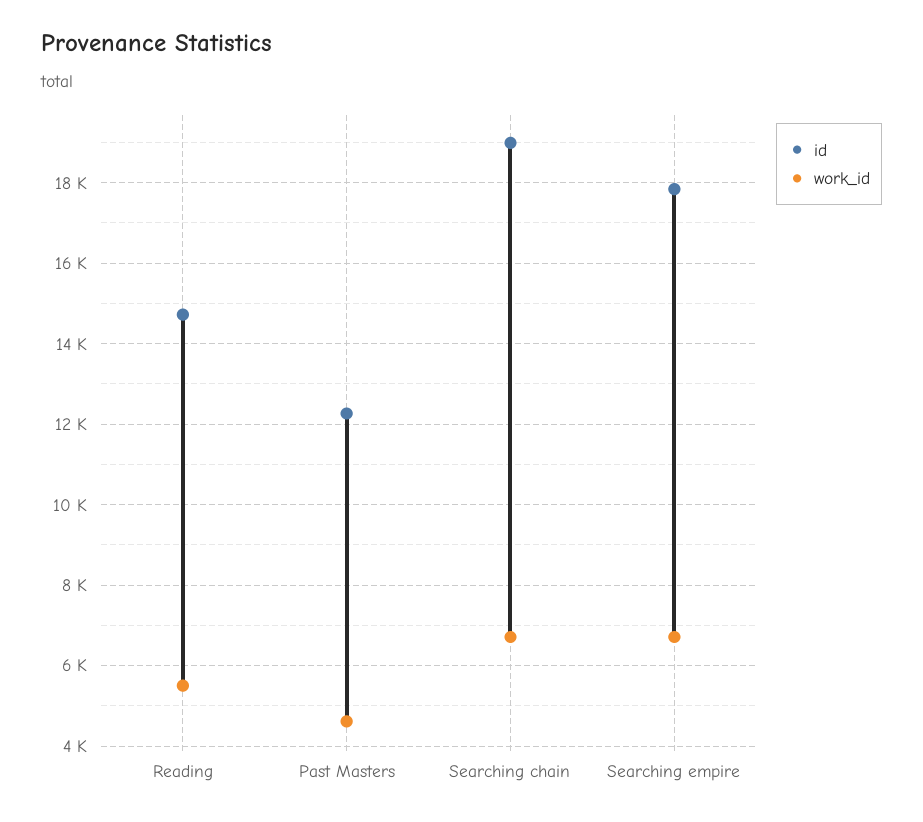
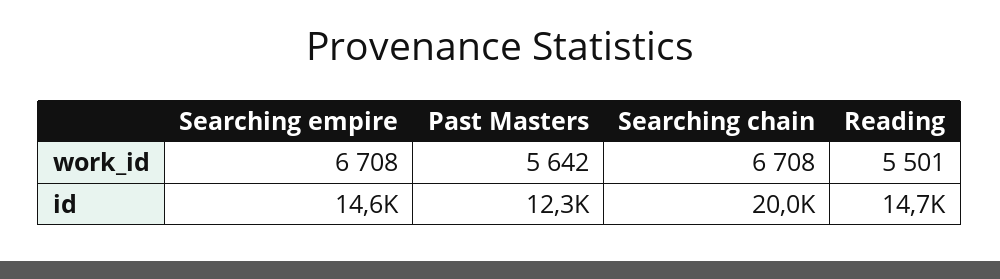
work_id, Past Masters: 4600 -> 5642
id, Searching chain: 19000 -> 20000
id, Searching empire: 17800 -> 14600

